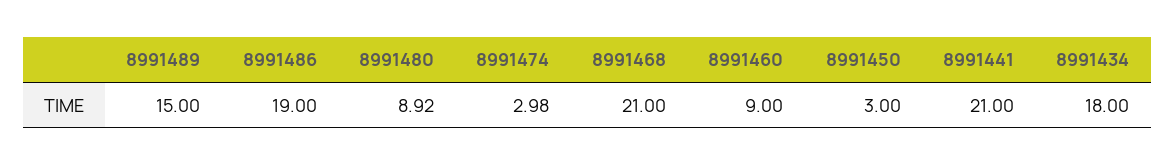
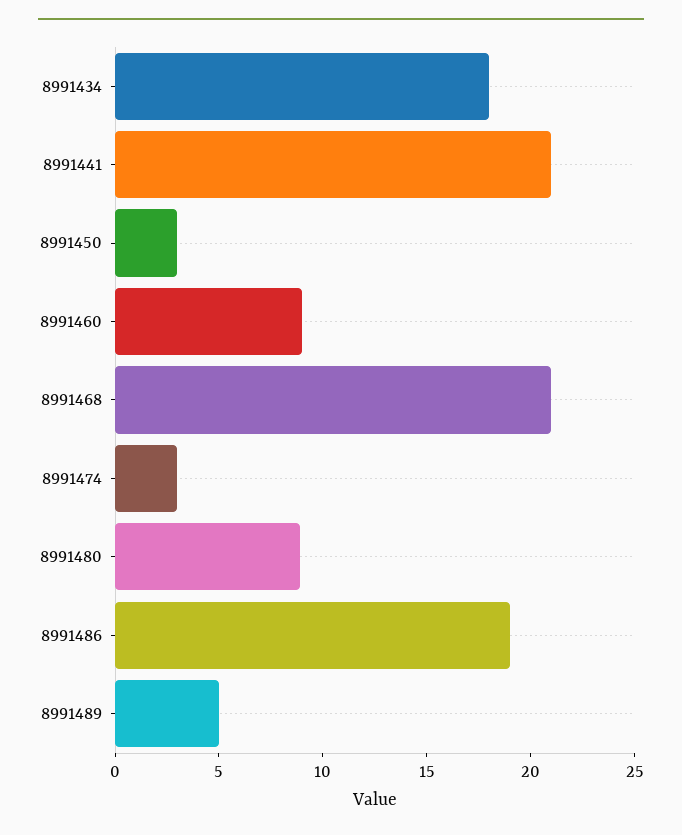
8991489: 15 -> 5

